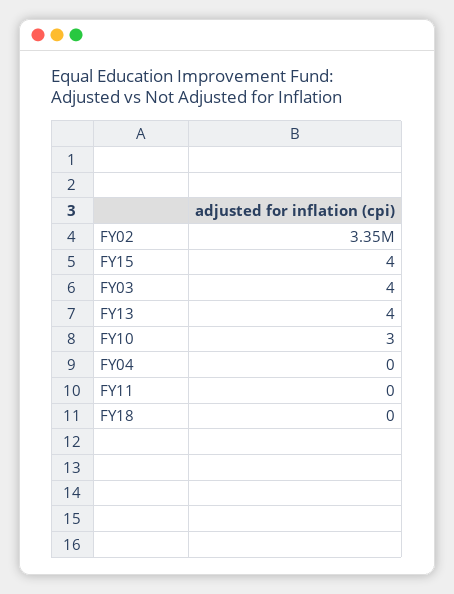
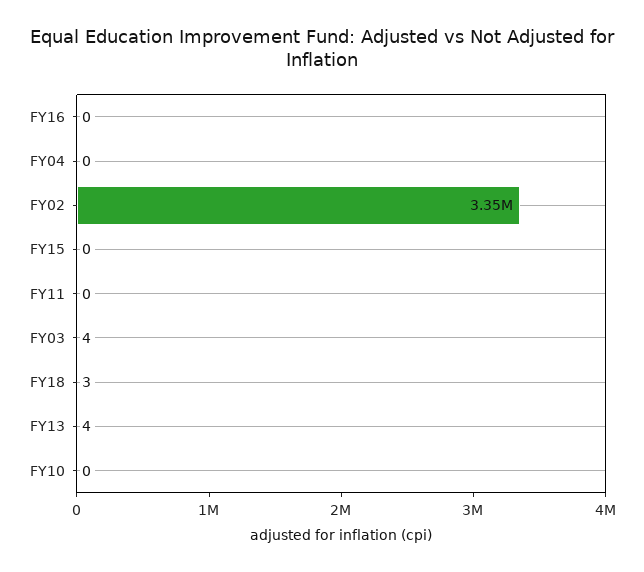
FY15: 4 -> 0
FY10: 3 -> 0
FY18: 0 -> 3
FY16: none -> 0

